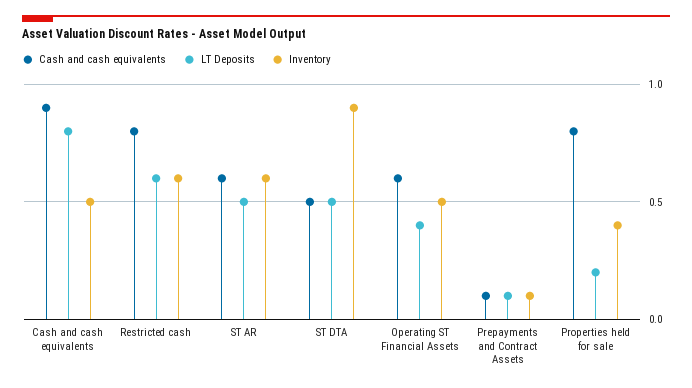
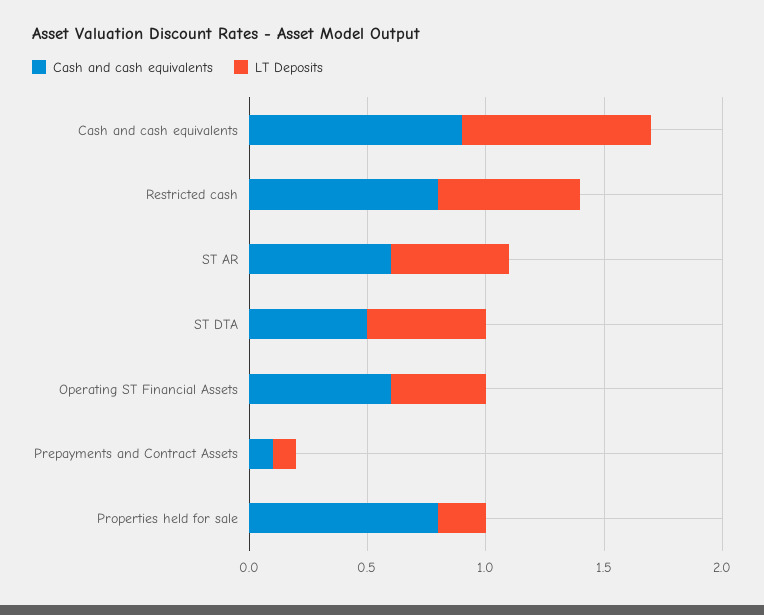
Inventory, Cash and cash equivalents: 0.5 -> none
Inventory, Restricted cash: 0.6 -> none
Inventory, ST AR: 0.6 -> none
Inventory, ST DTA: 0.9 -> none
Inventory, Operating ST Financial Assets: 0.5 -> none
Inventory, Prepayments and Contract Assets: 0.1 -> none
Inventory, Properties held for sale: 0.4 -> none

